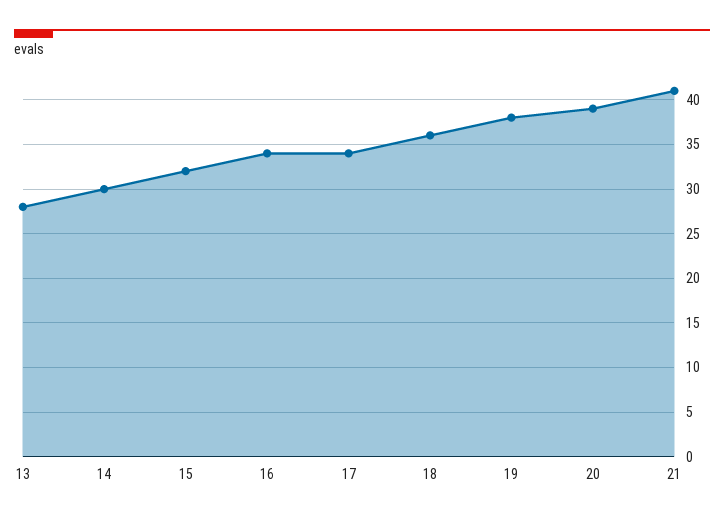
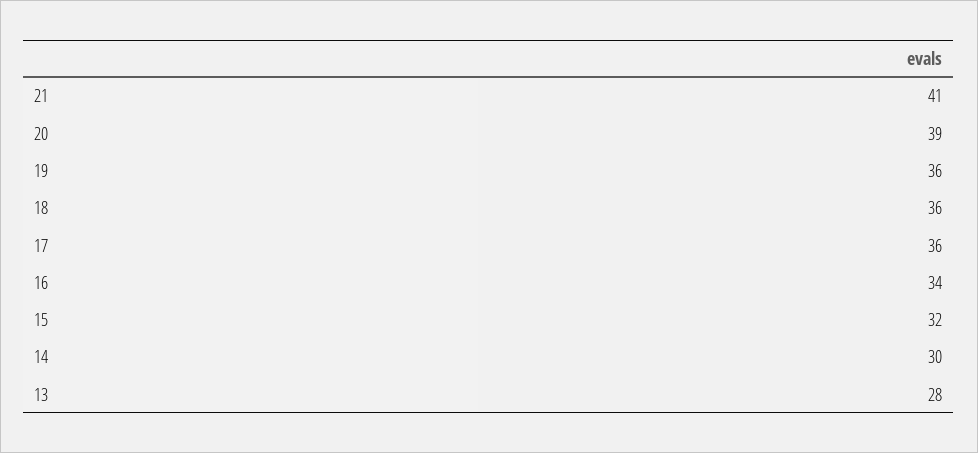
17: 34 -> 36
19: 38 -> 36

